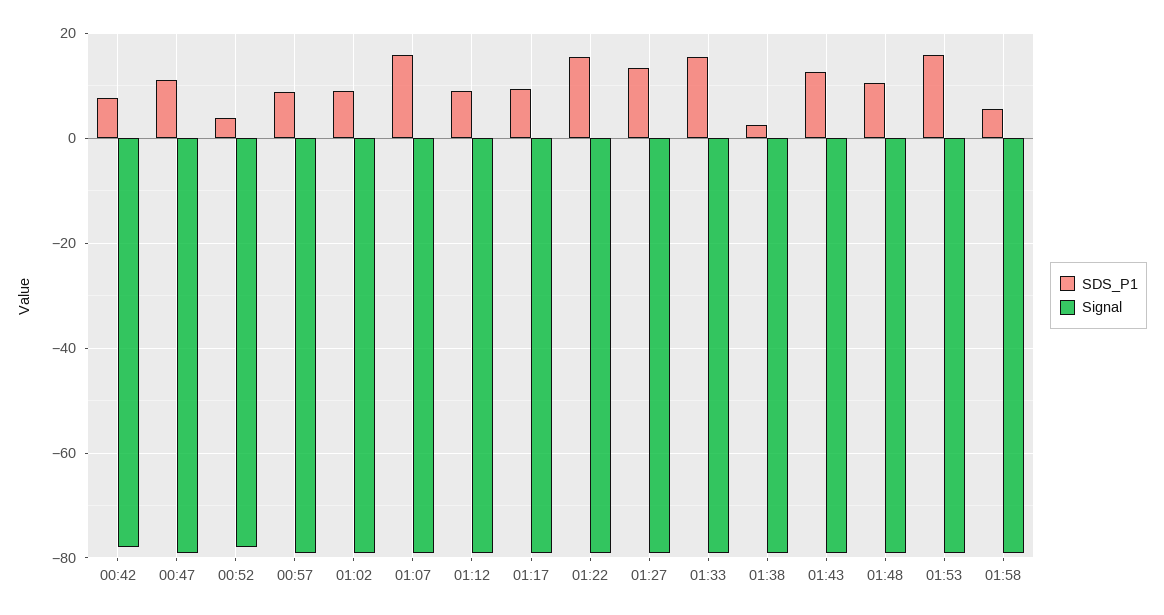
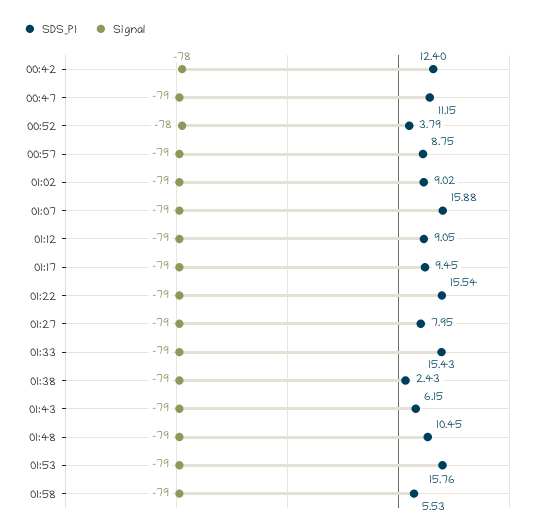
SDS_P1, 00:42: 8 -> 12.4
SDS_P1, 01:27: 14 -> 7.95
SDS_P1, 01:43: 12 -> 6.15

